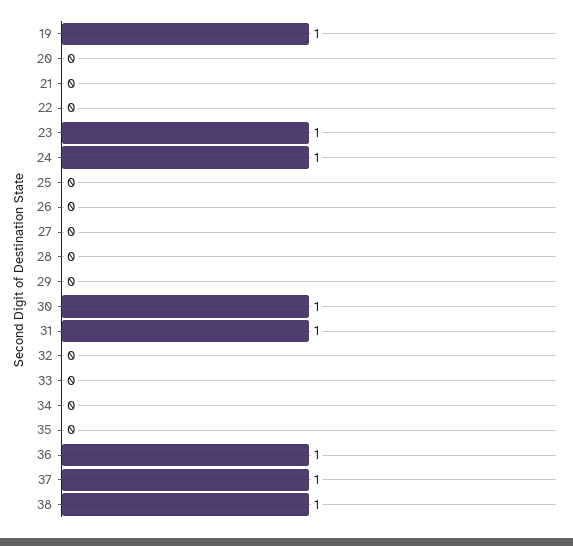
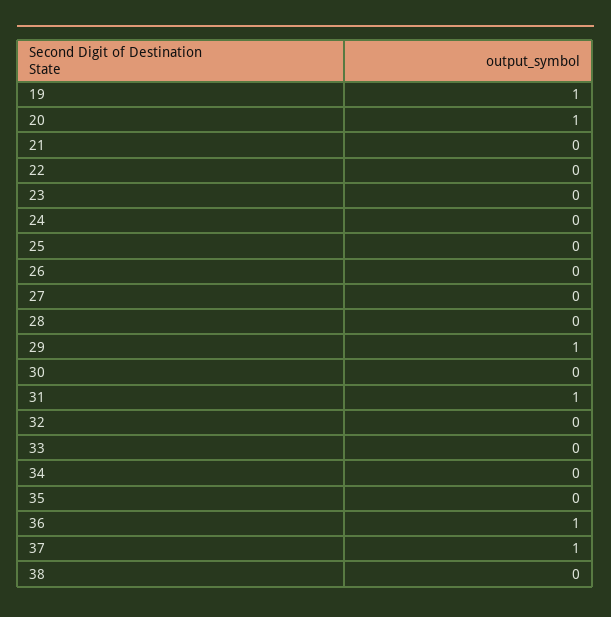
20: 0 -> 1
23: 1 -> 0
24: 1 -> 0
29: 0 -> 1
30: 1 -> 0
38: 1 -> 0

